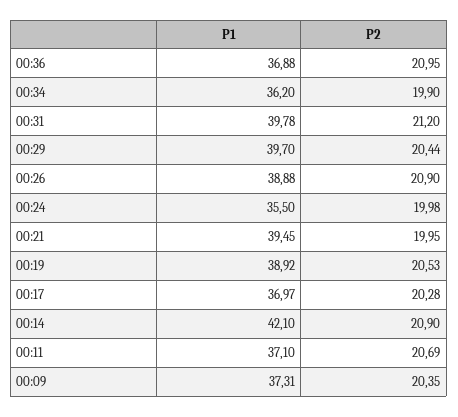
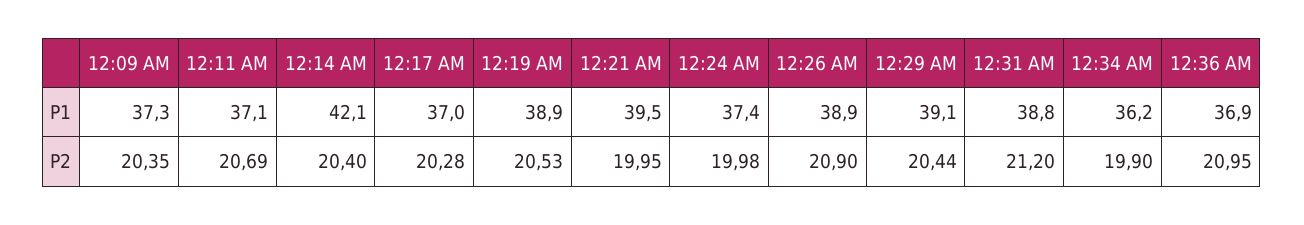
P1, 00:31: 39.78 -> 38.8
P1, 00:29: 39.7 -> 39.1
P1, 00:24: 35.5 -> 37.4
P2, 00:14: 20.9 -> 20.4

